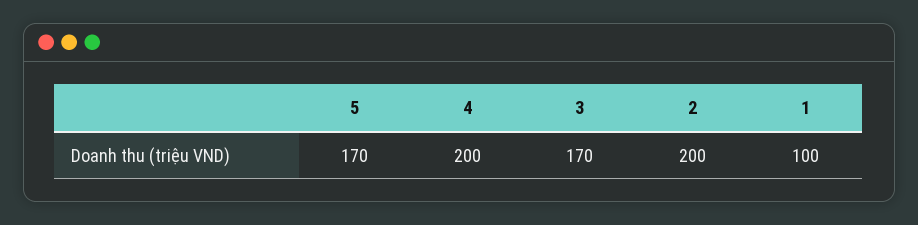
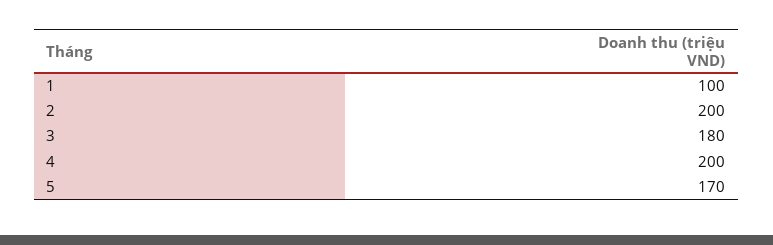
3: 170 -> 180

